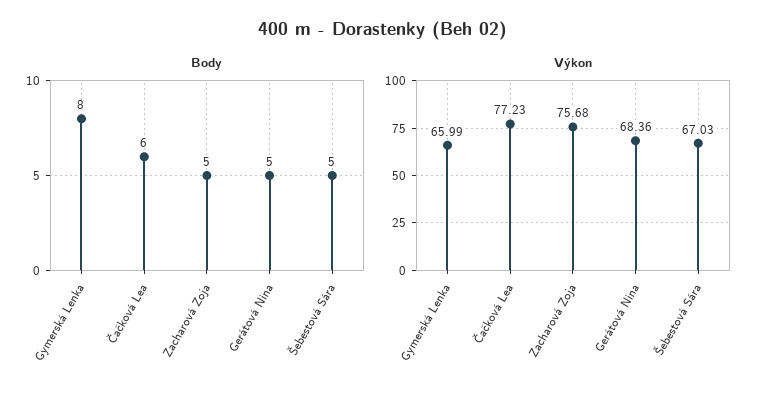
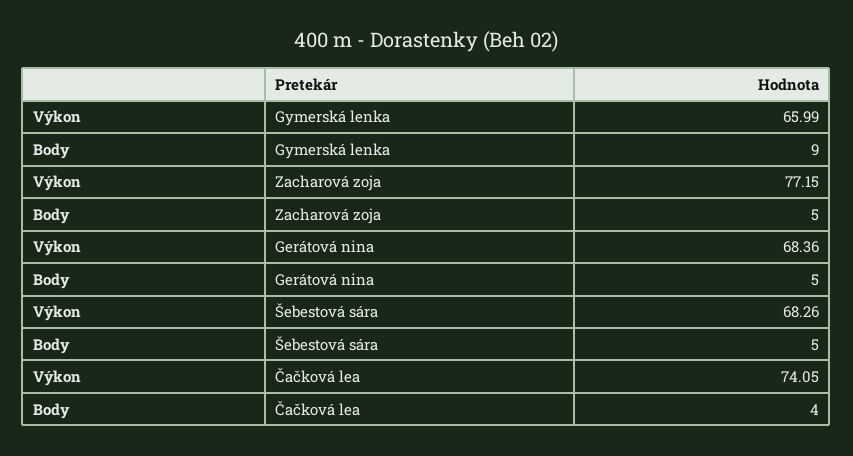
Body, Gymerská Lenka: 8 -> 9
Body, Čačková Lea: 6 -> 4
Výkon, Čačková Lea: 77.23 -> 74.05
Výkon, Zacharová Zoja: 75.68 -> 77.15
Výkon, Šebestová Sára: 67.03 -> 68.26

